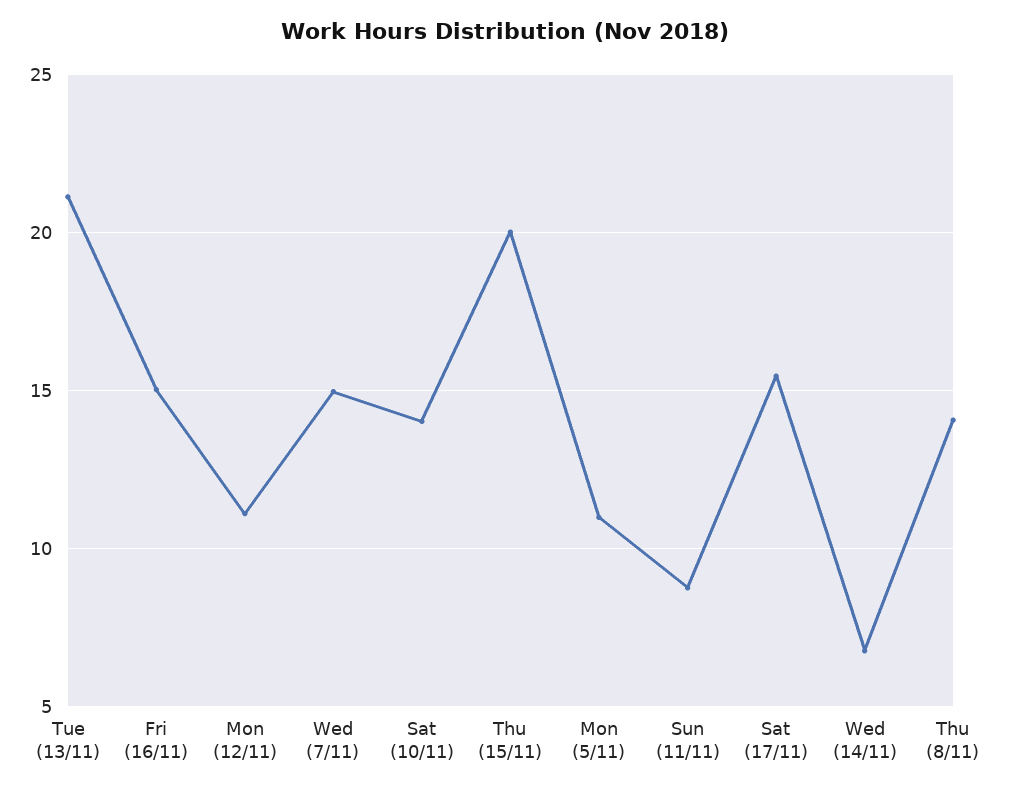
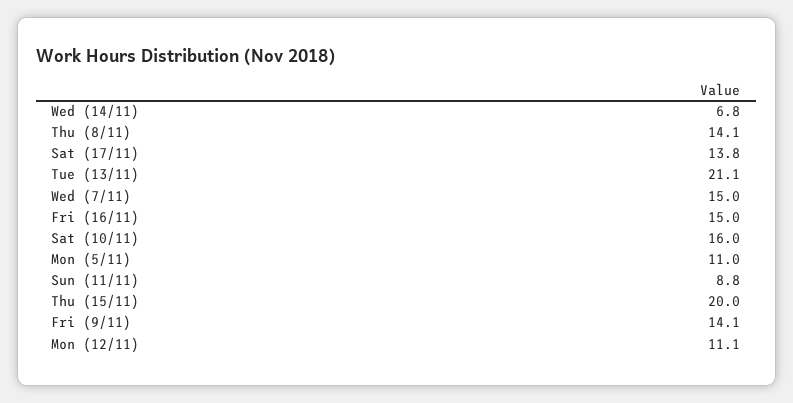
Sat (10/11): 14 -> 16
Sat (17/11): 15.5 -> 13.8
Fri (9/11): none -> 14.1

